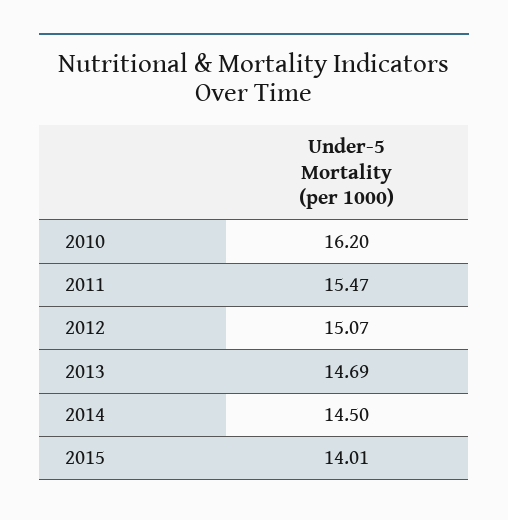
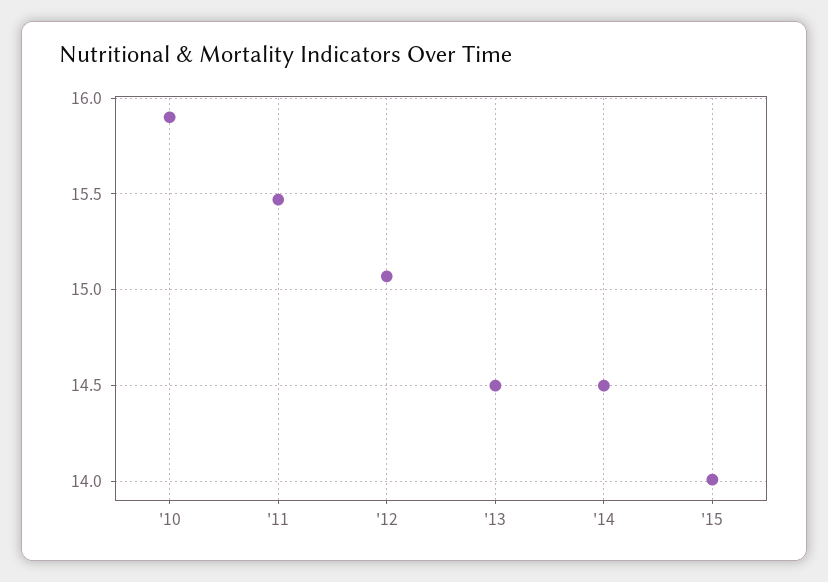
2010: 16.2 -> 15.9
2013: 14.69 -> 14.5

